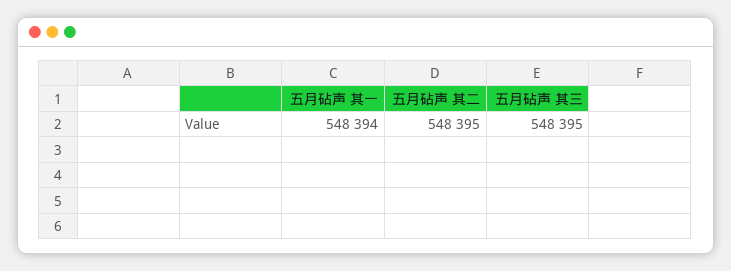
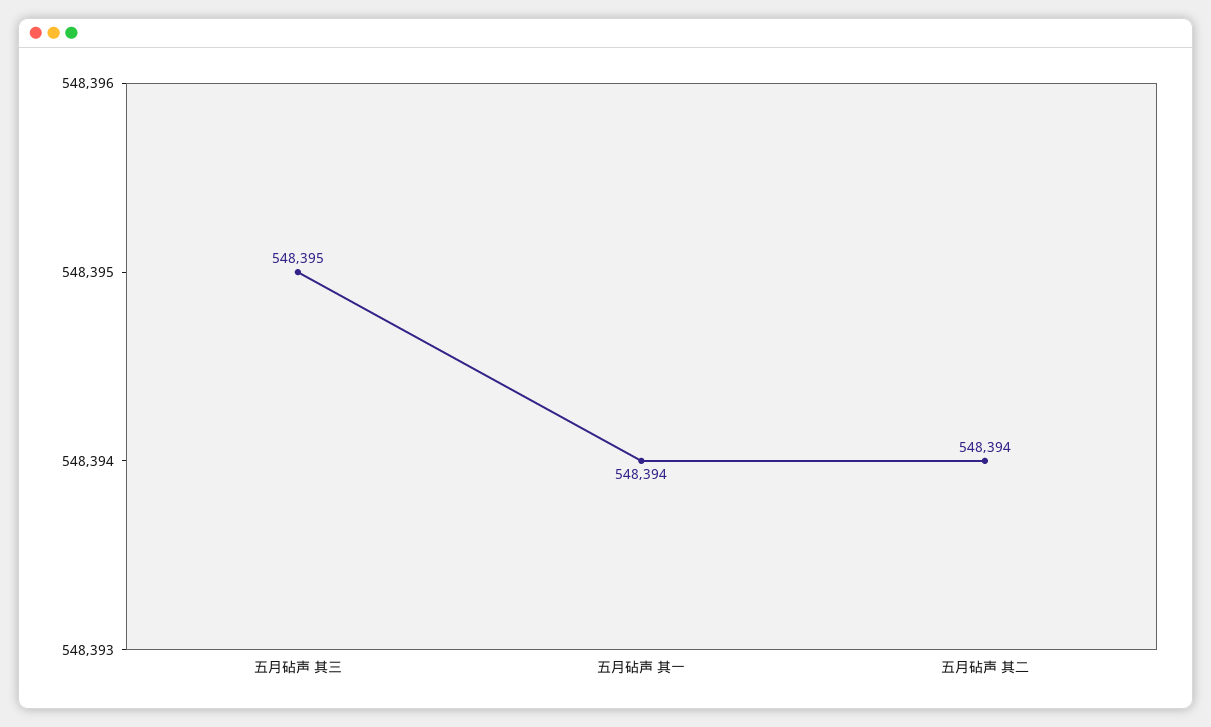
五月砧声 其二: 548395 -> 548394

